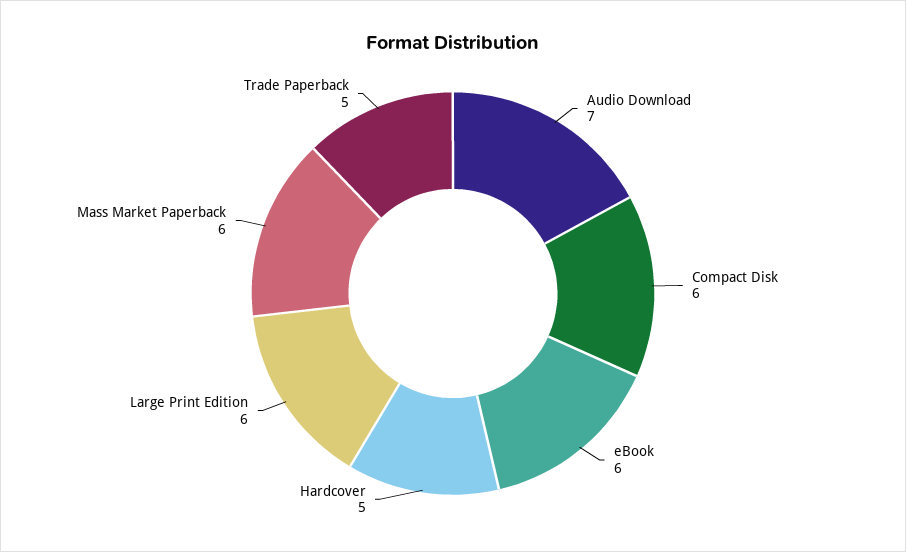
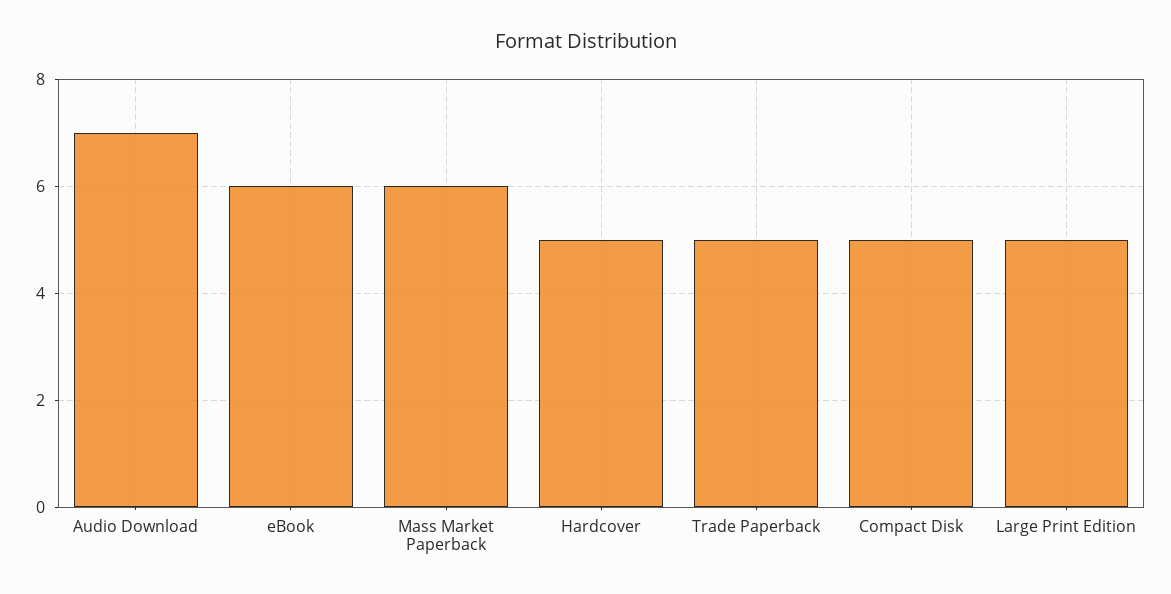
Compact Disk: 6 -> 5
Large Print Edition: 6 -> 5

